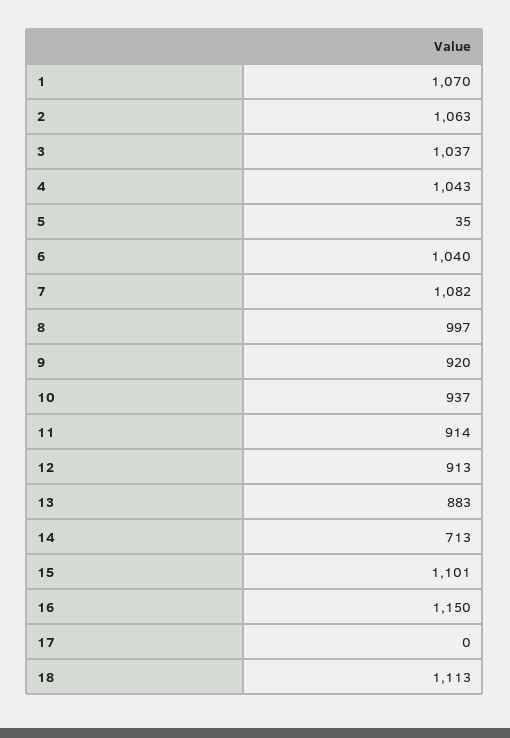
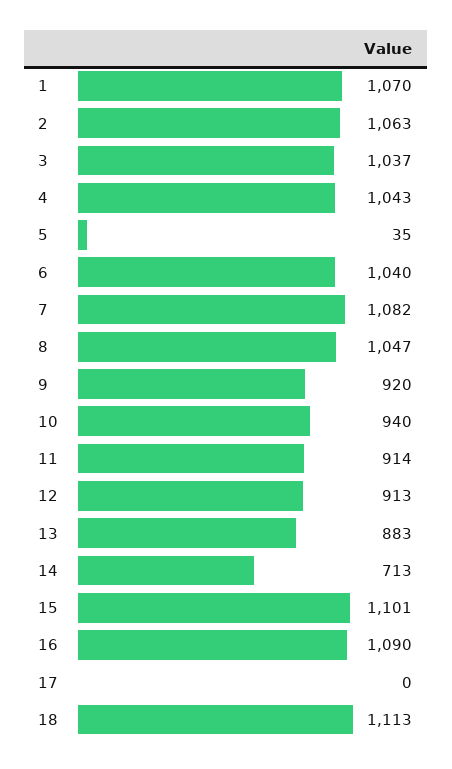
8: 997 -> 1047
10: 937 -> 940
16: 1150 -> 1090

